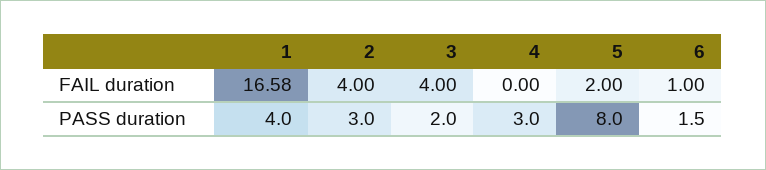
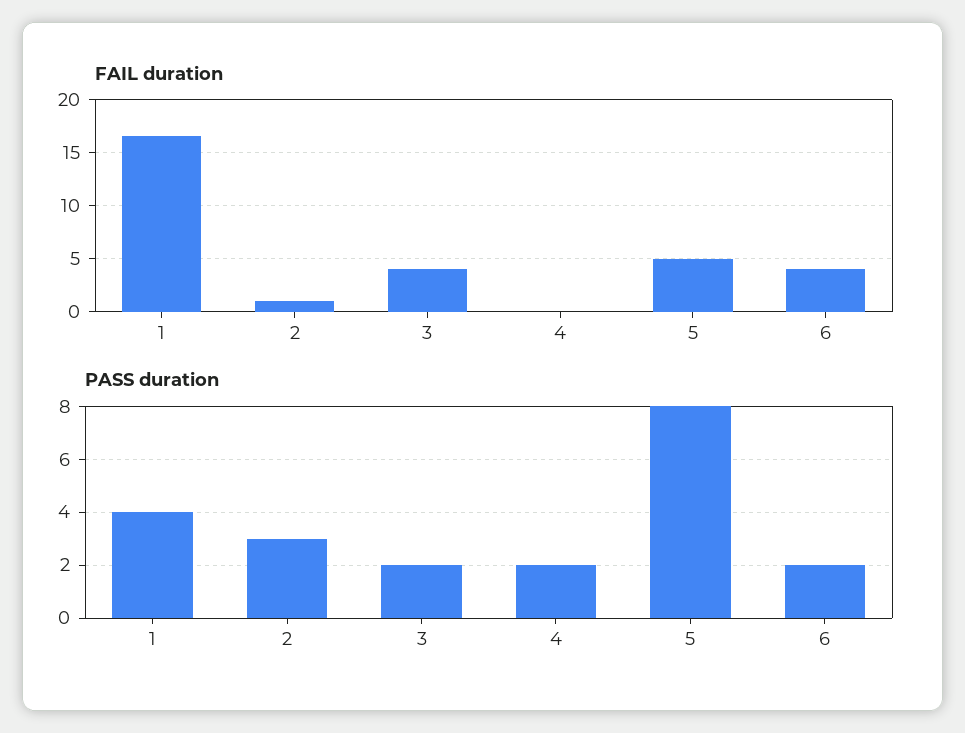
FAIL duration, 2: 4 -> 1
FAIL duration, 5: 2 -> 5
FAIL duration, 6: 1 -> 4
PASS duration, 4: 3 -> 2
PASS duration, 6: 1.5 -> 2

